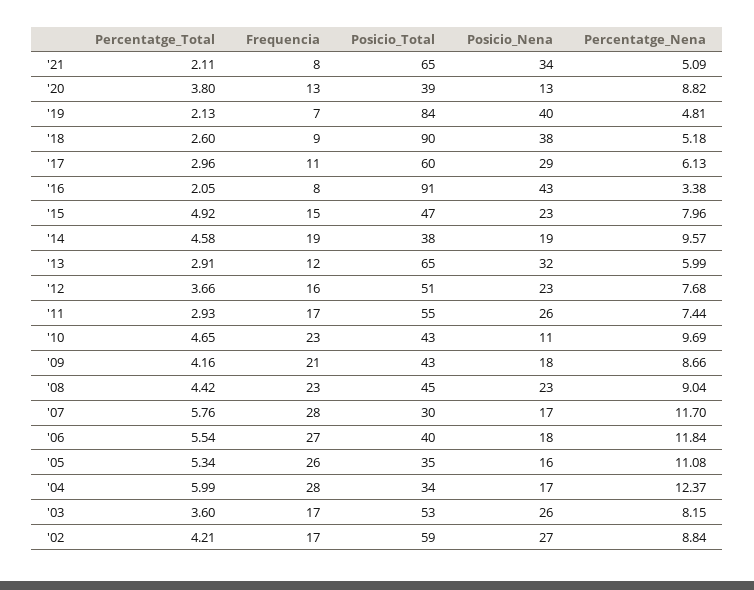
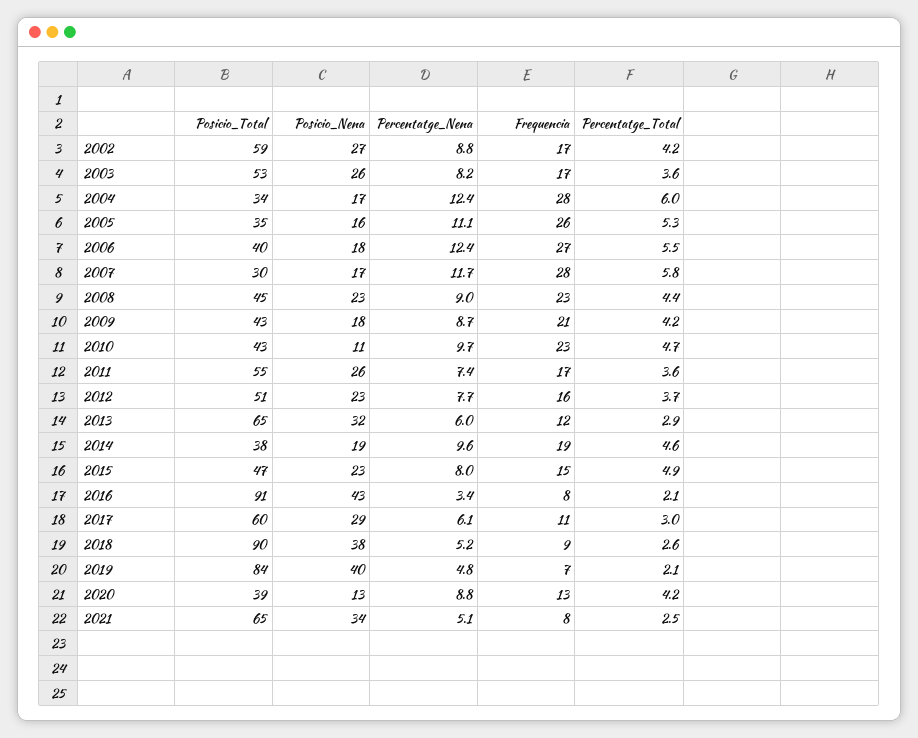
Percentatge_Total, '21: 2.11 -> 2.5
Percentatge_Total, '20: 3.8 -> 4.2
Percentatge_Total, '11: 2.93 -> 3.6
Percentatge_Nena, '06: 11.84 -> 12.4

